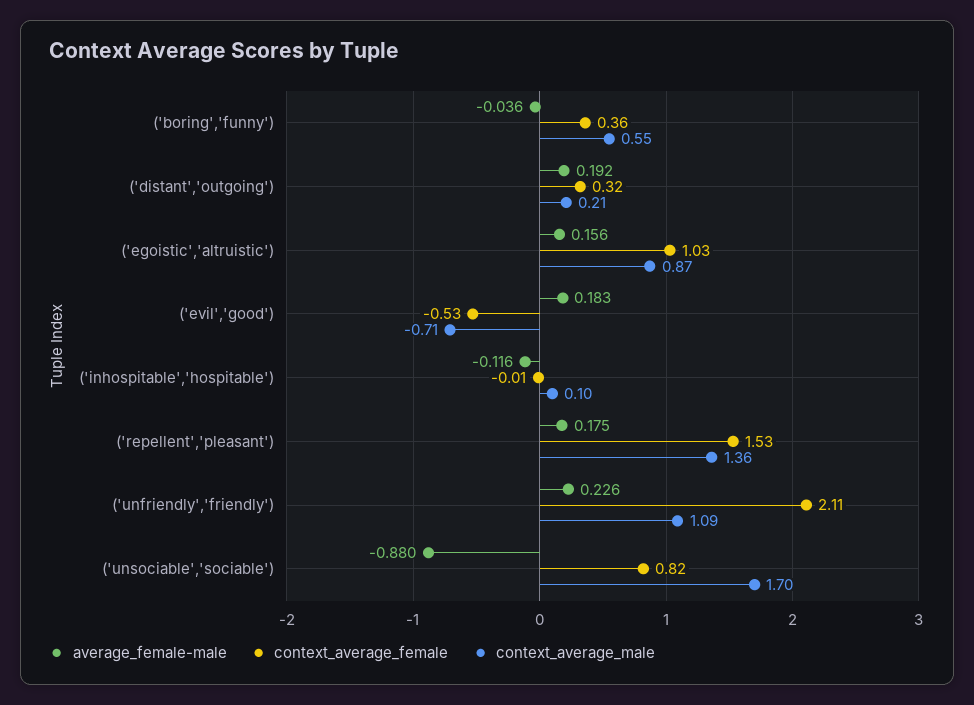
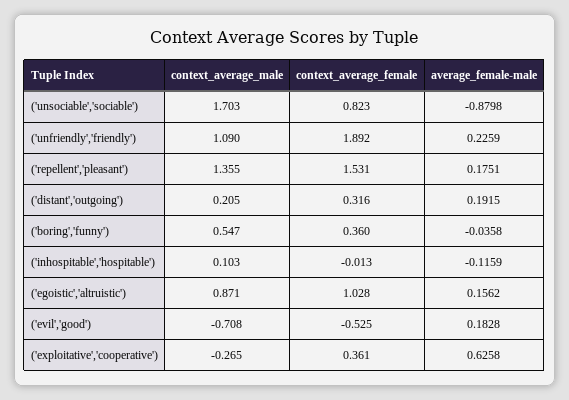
context_average_female, ('unfriendly','friendly'): 2.11 -> 1.892
context_average_male, ('exploitative','cooperative'): none -> -0.265
context_average_female, ('exploitative','cooperative'): none -> 0.361
average_female-male, ('exploitative','cooperative'): none -> 0.6258

